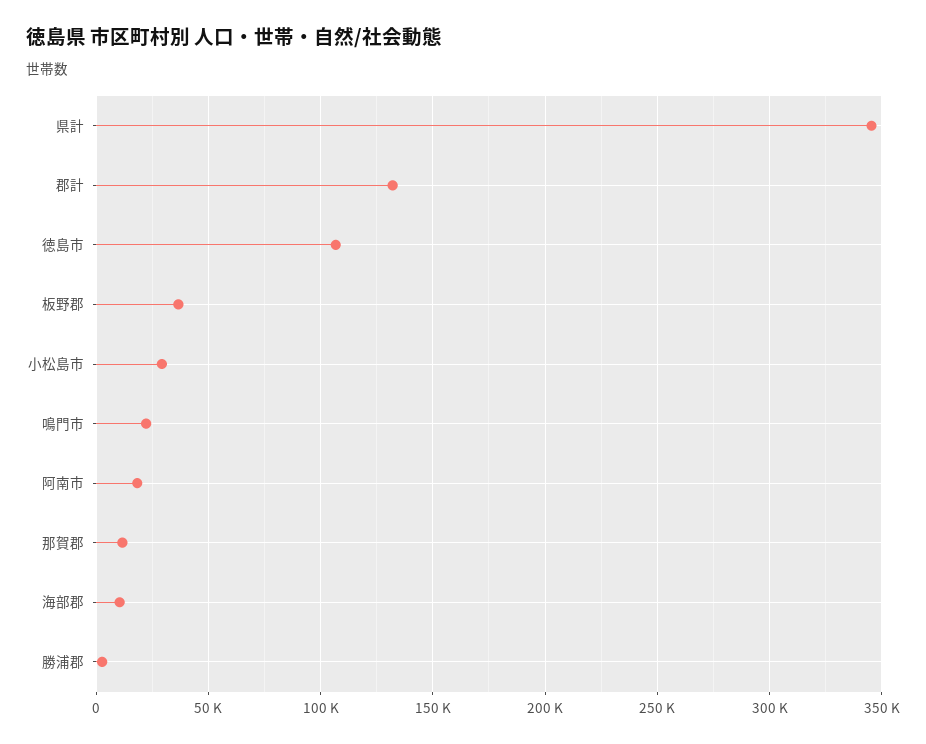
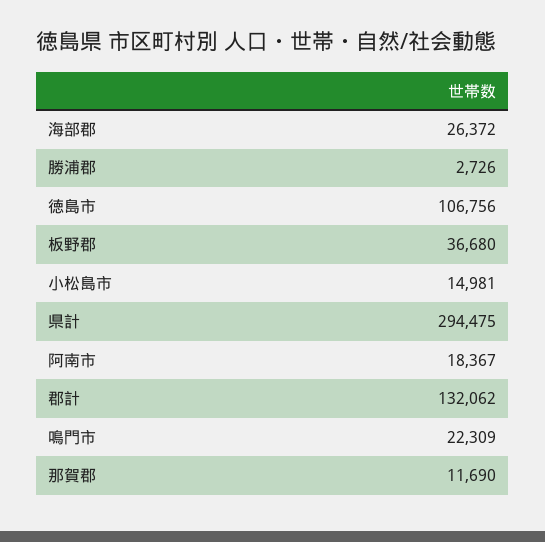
県計: 345000 -> 294475
小松島市: 30000 -> 14981
海部郡: 10000 -> 26372

